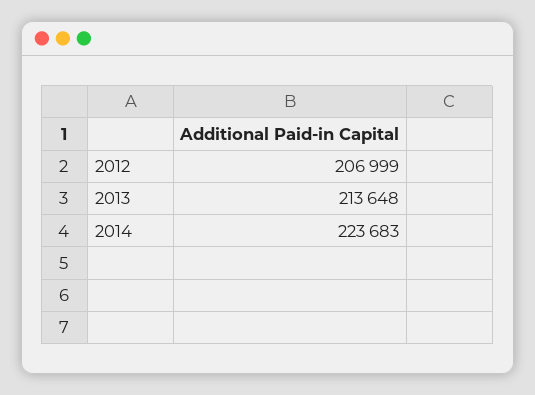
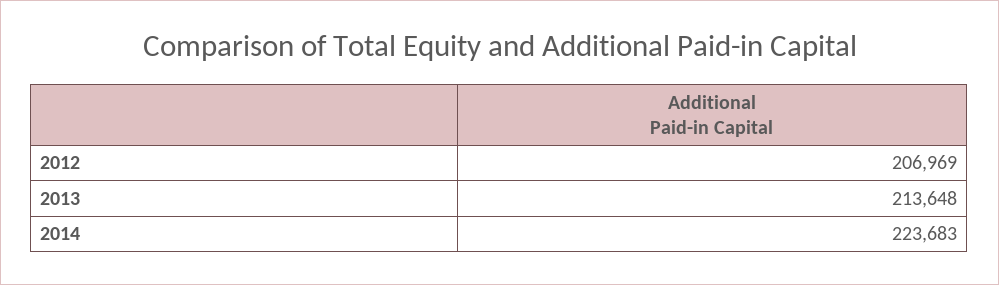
2012: 206999 -> 206969

